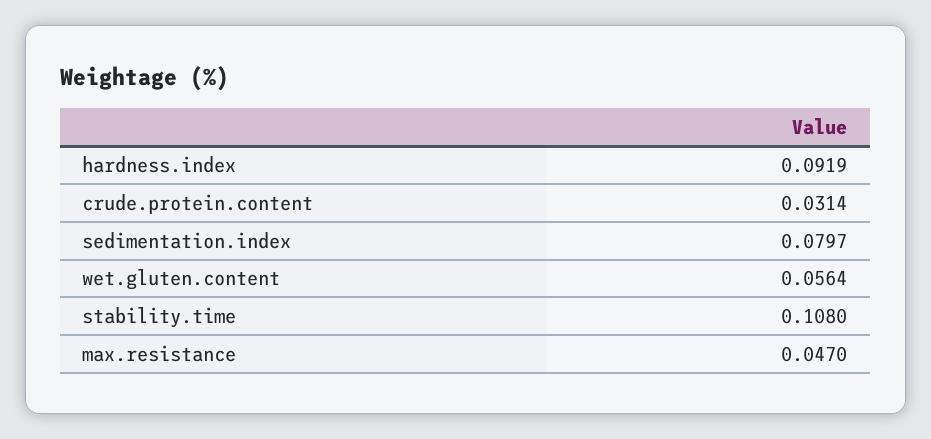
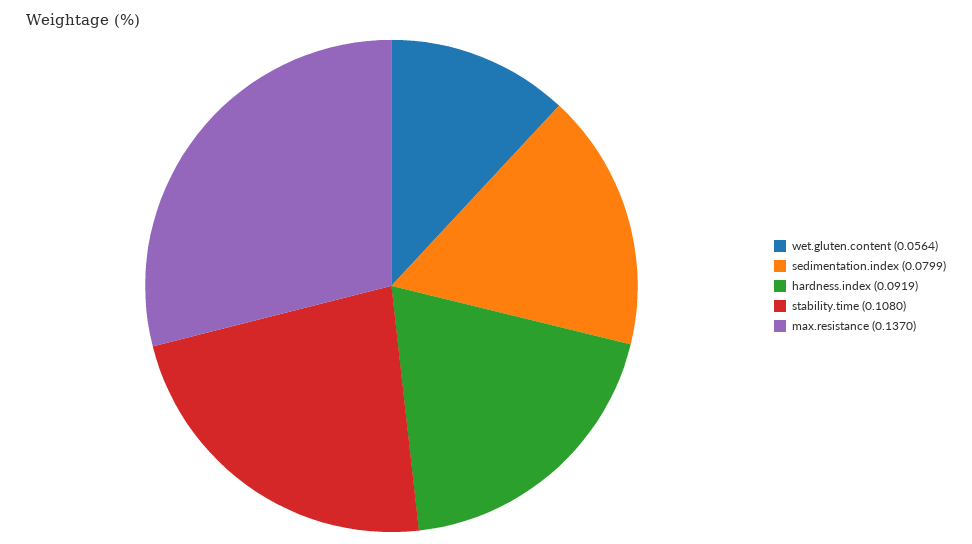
crude.protein.content: 0.0314 -> none
sedimentation.index: 0.0797 -> 0.0799
max.resistance: 0.047 -> 0.137

